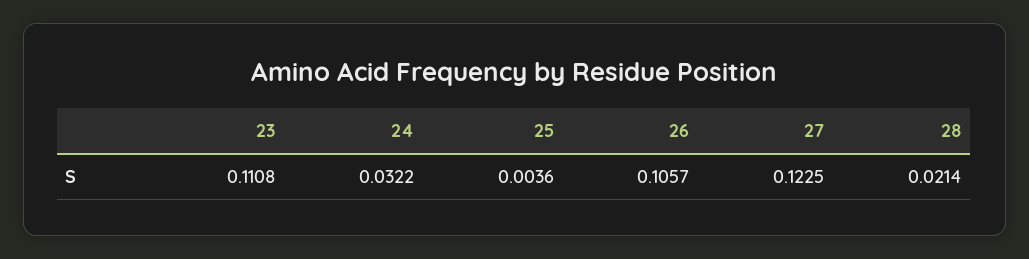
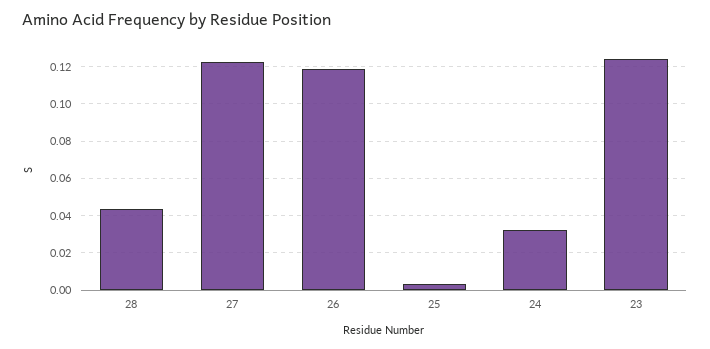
23: 0.1108 -> 0.125
26: 0.1057 -> 0.12
28: 0.0214 -> 0.045

